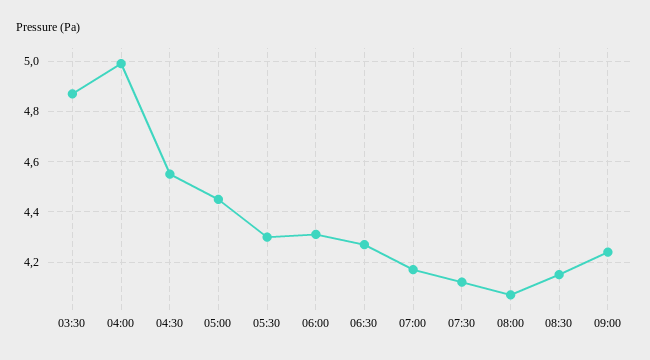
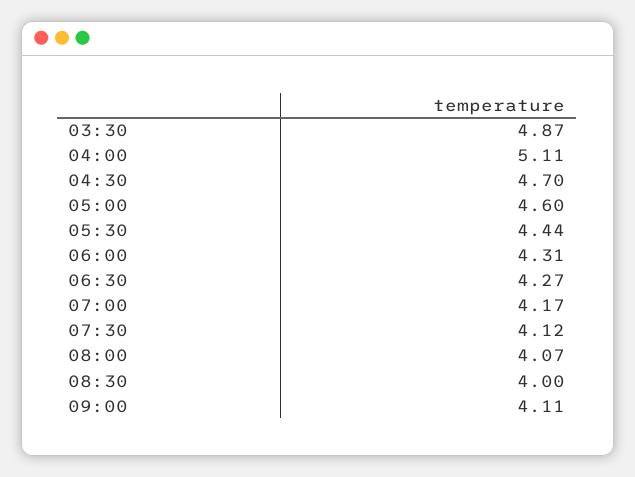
04:00: 5 -> 5.11
04:30: 4.55 -> 4.7
05:00: 4.45 -> 4.6
05:30: 4.3 -> 4.44
08:30: 4.15 -> 4
09:00: 4.25 -> 4.11

